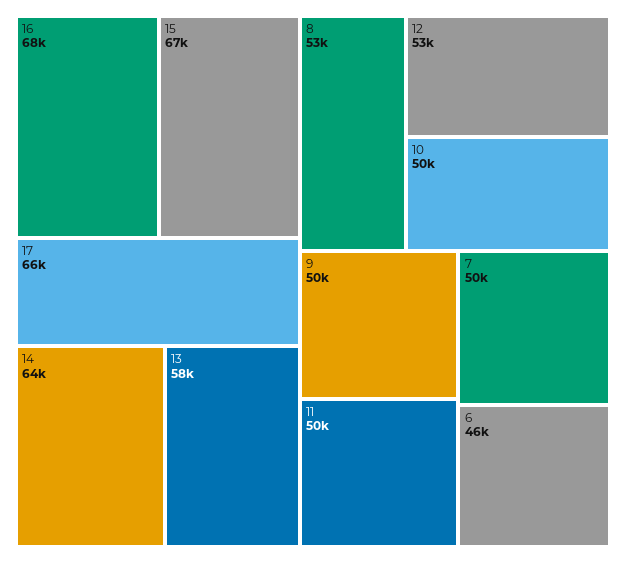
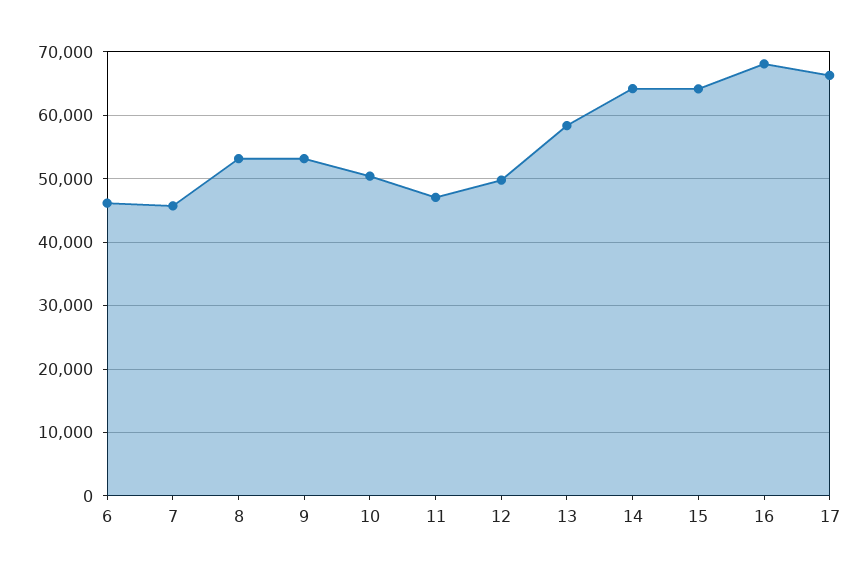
15: 67000 -> 64000
12: 53000 -> 50000
9: 50000 -> 53000
11: 50000 -> 47000
7: 50000 -> 46000

